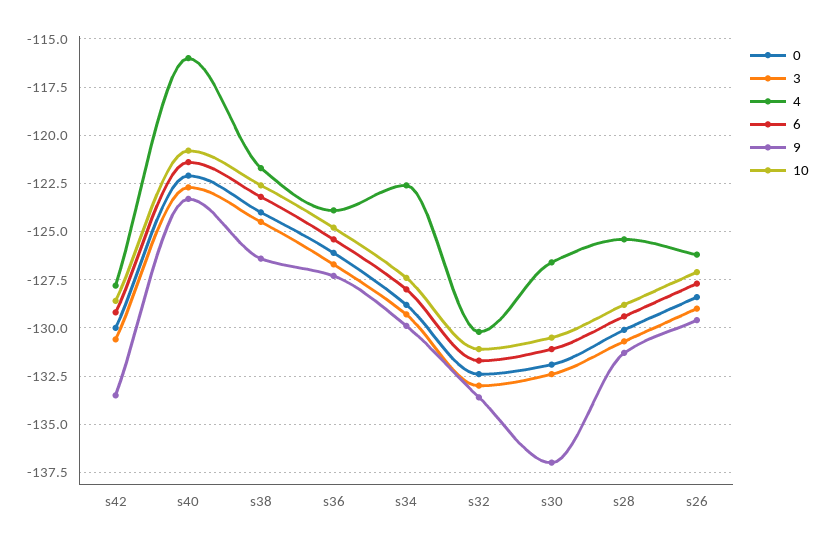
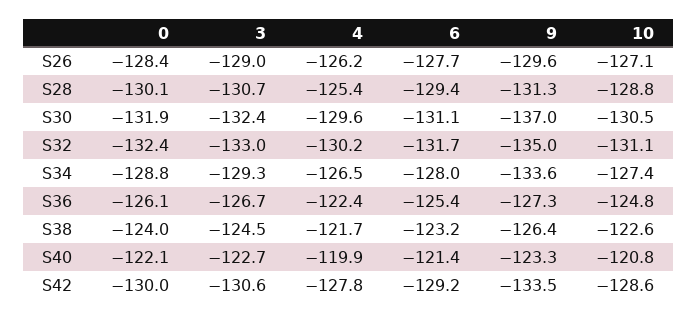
4, s40: -116 -> -119.9
4, s36: -124 -> -122.4
4, s34: -122.5 -> -126.5
9, s34: -130 -> -133.6
9, s32: -133.5 -> -135
4, s30: -126.5 -> -129.6

